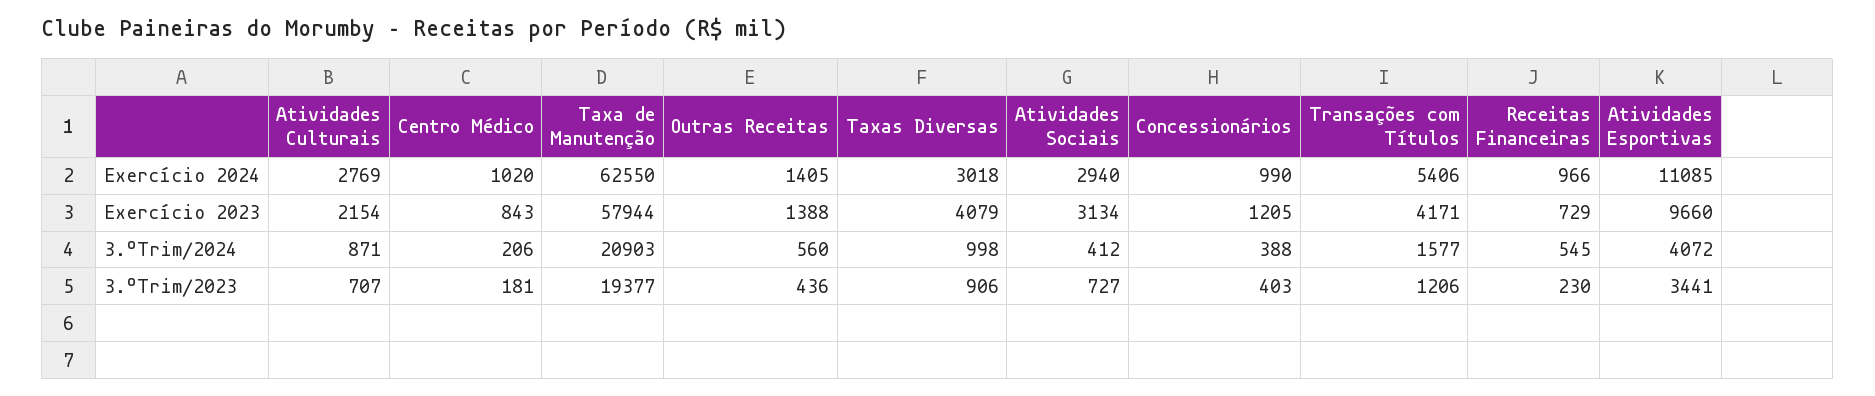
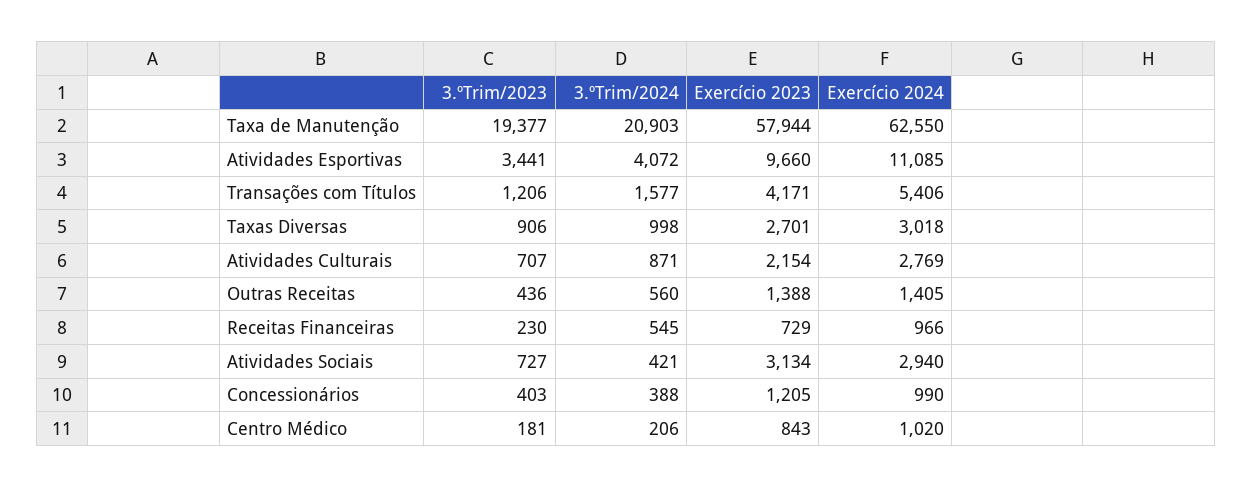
Taxas Diversas, Exercício 2023: 4079 -> 2701
Atividades Sociais, 3.ºTrim/2024: 412 -> 421

